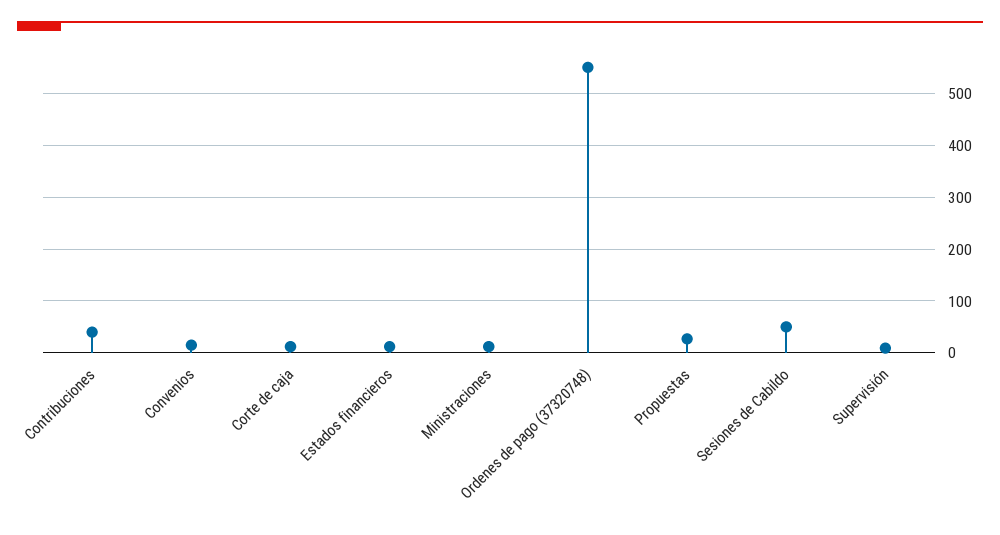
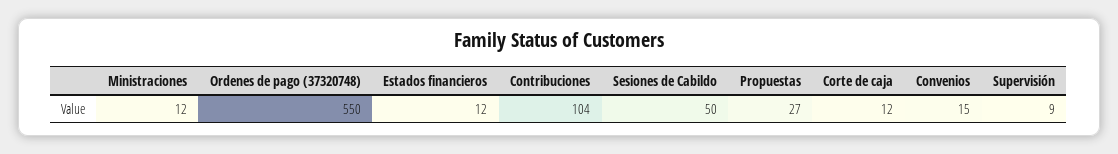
Contribuciones: 40 -> 104

